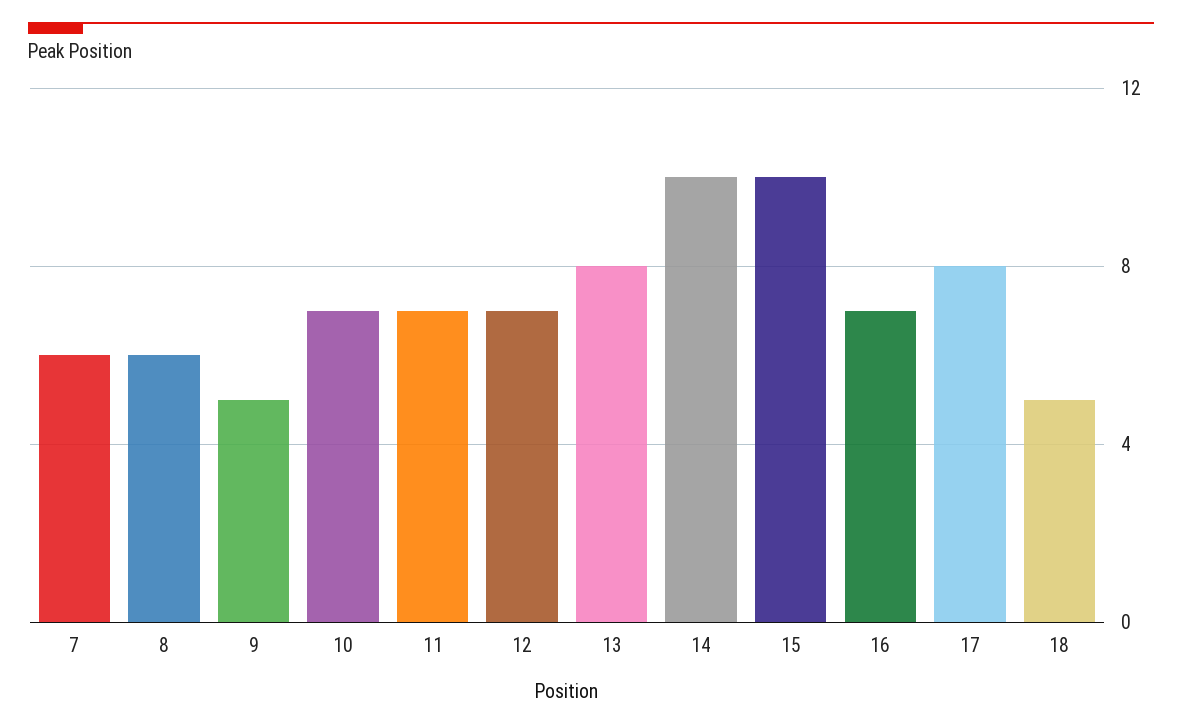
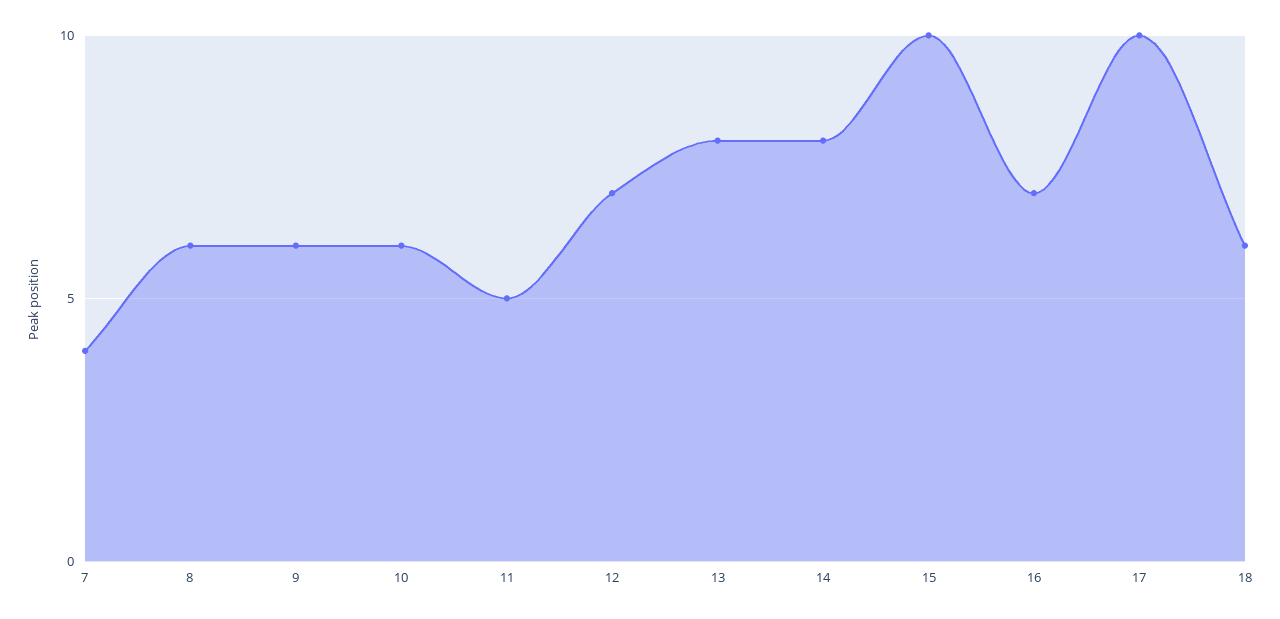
7: 6 -> 4
9: 5 -> 6
10: 7 -> 6
11: 7 -> 5
14: 10 -> 8
17: 8 -> 10
18: 5 -> 6

